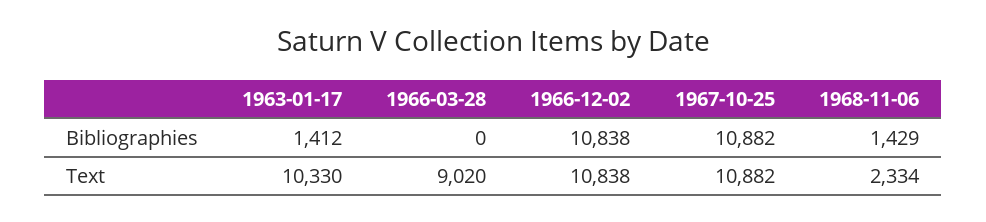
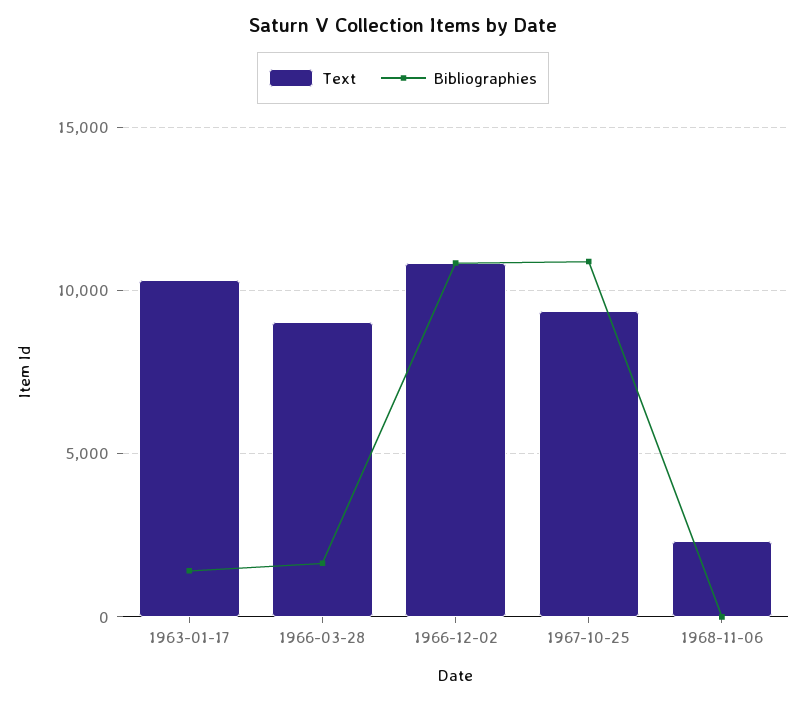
Bibliographies, 1966-03-28: 0 -> 1500
Bibliographies, 1968-11-06: 1429 -> 0
Text, 1967-10-25: 10882 -> 9500

